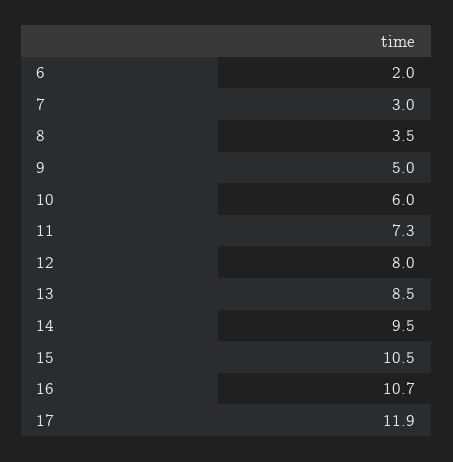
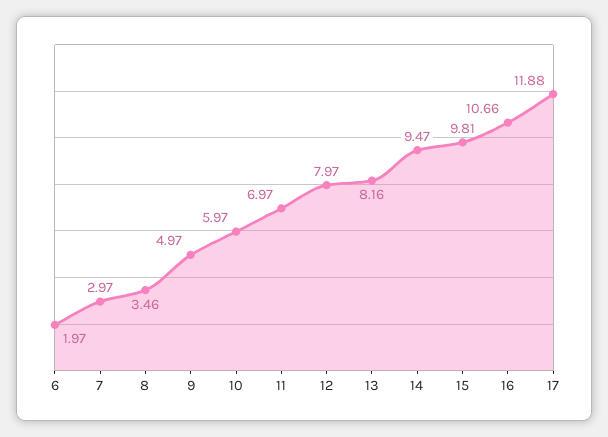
11: 7.3 -> 6.97
13: 8.5 -> 8.16
15: 10.5 -> 9.81

